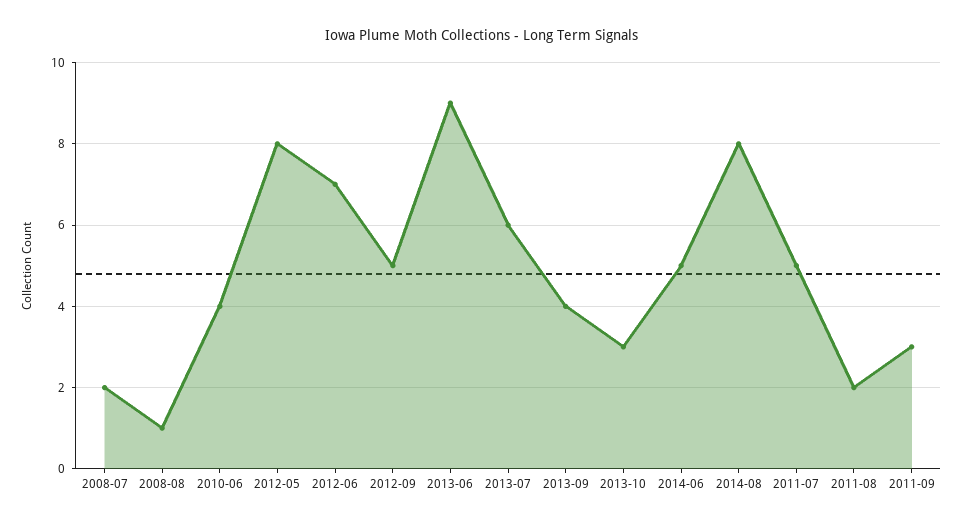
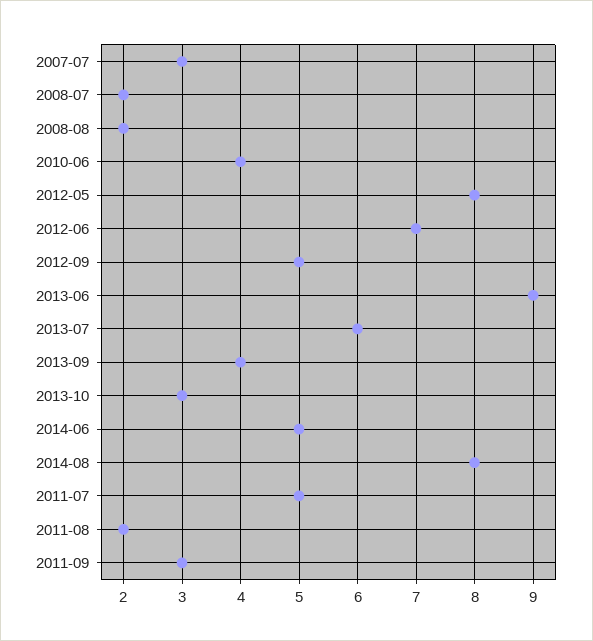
2008-08: 1 -> 2
2007-07: none -> 3

